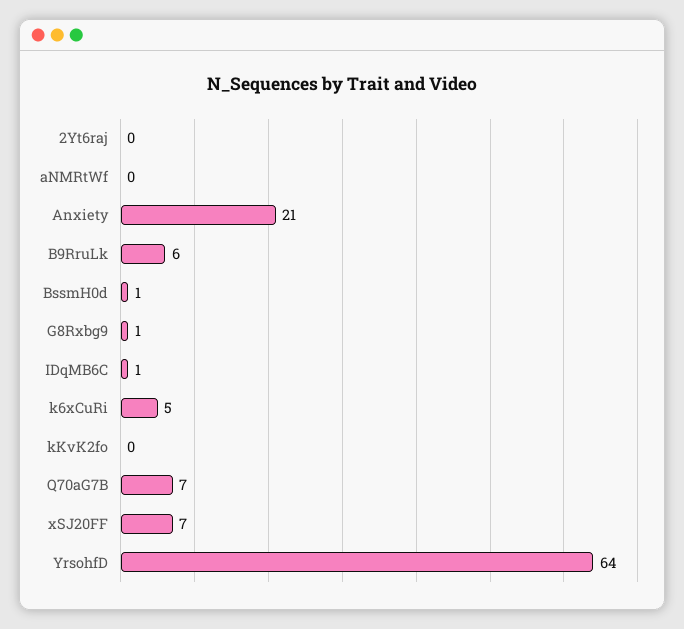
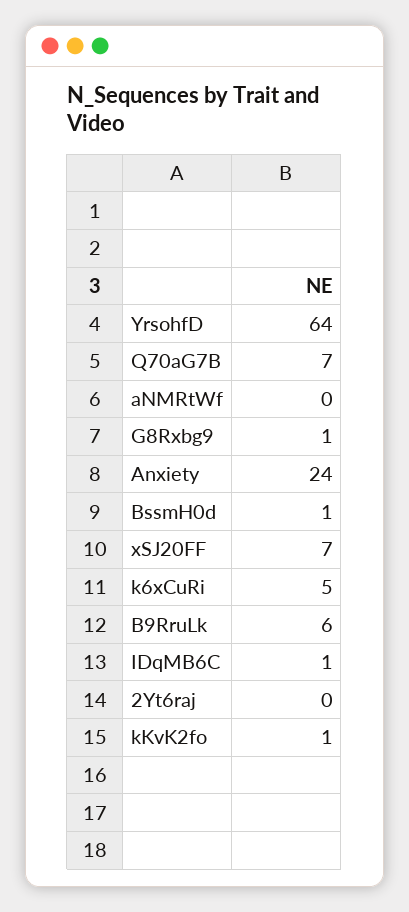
Anxiety: 21 -> 24
kKvK2fo: 0 -> 1

